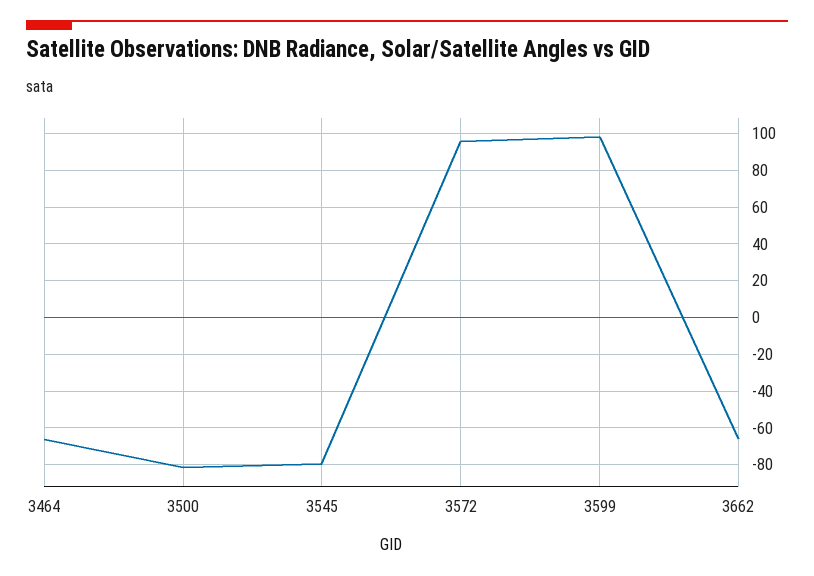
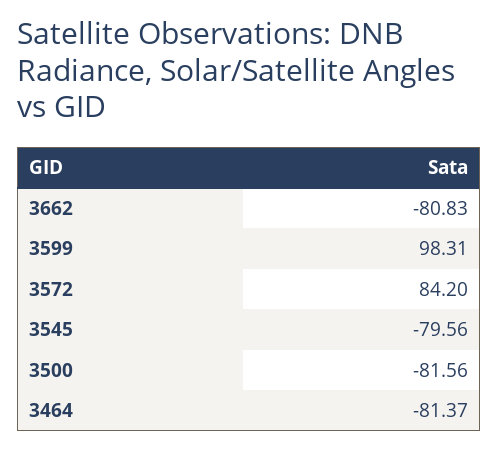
3464: -65 -> -81.37
3572: 95 -> 84.2
3662: -65 -> -80.83

